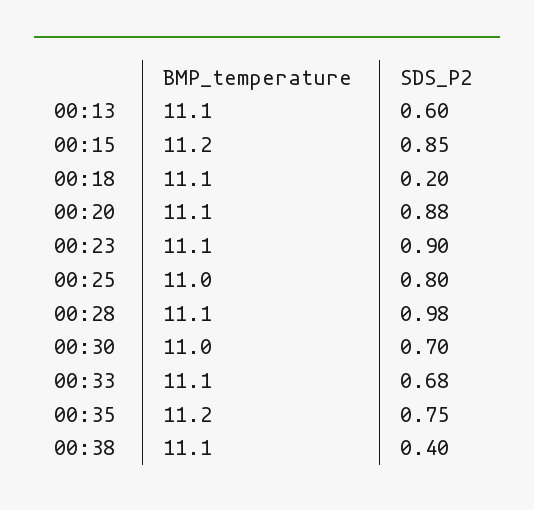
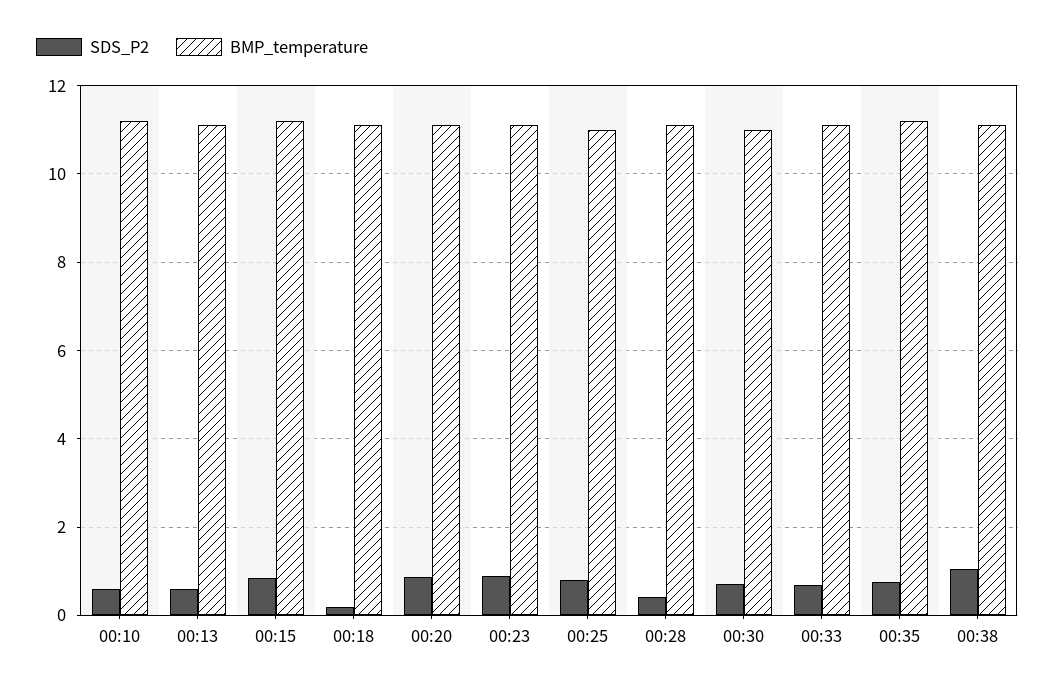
SDS_P2, 00:28: 0.98 -> 0.4
SDS_P2, 00:38: 0.4 -> 1
SDS_P2, 00:10: none -> 0.6
BMP_temperature, 00:10: none -> 11.2

